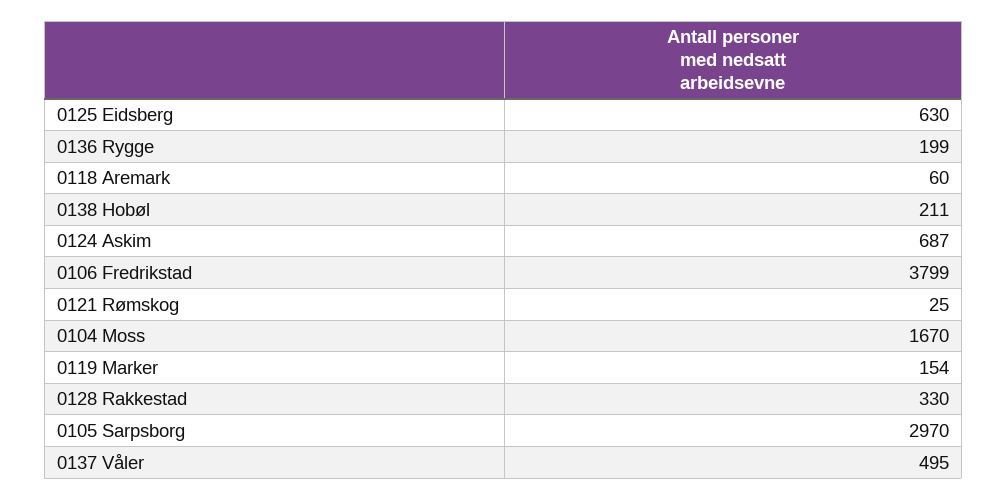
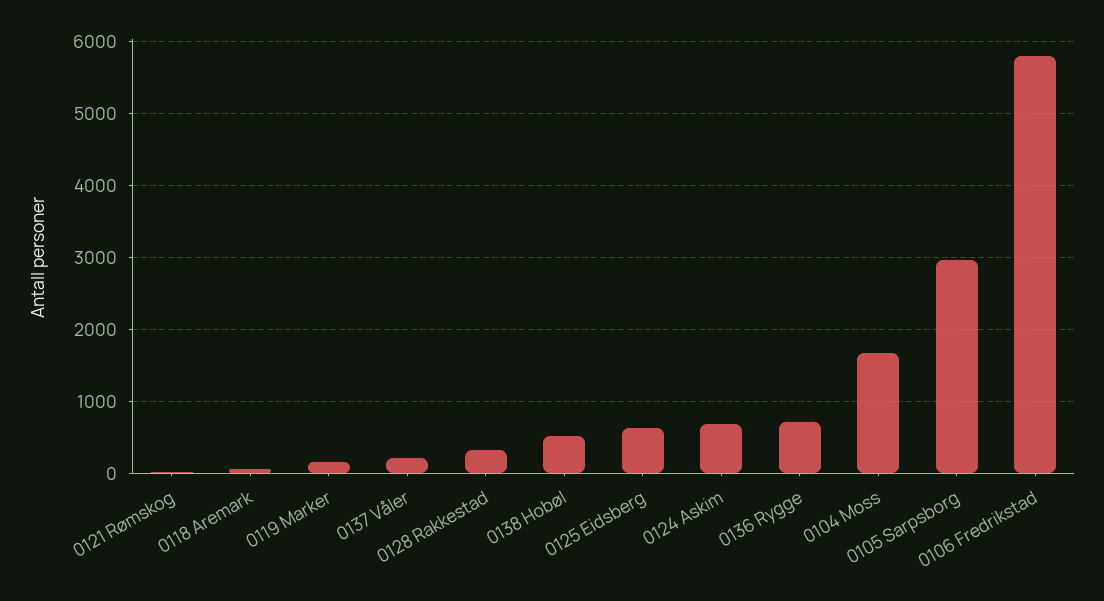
0136 Rygge: 199 -> 700
0138 Hobøl: 211 -> 500
0106 Fredrikstad: 3799 -> 5800
0137 Våler: 495 -> 200

